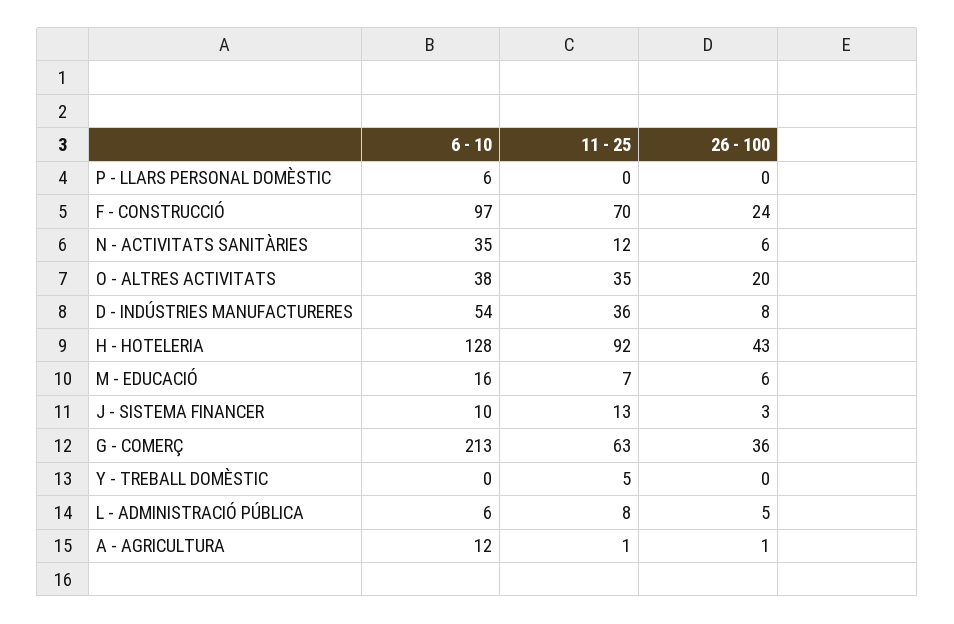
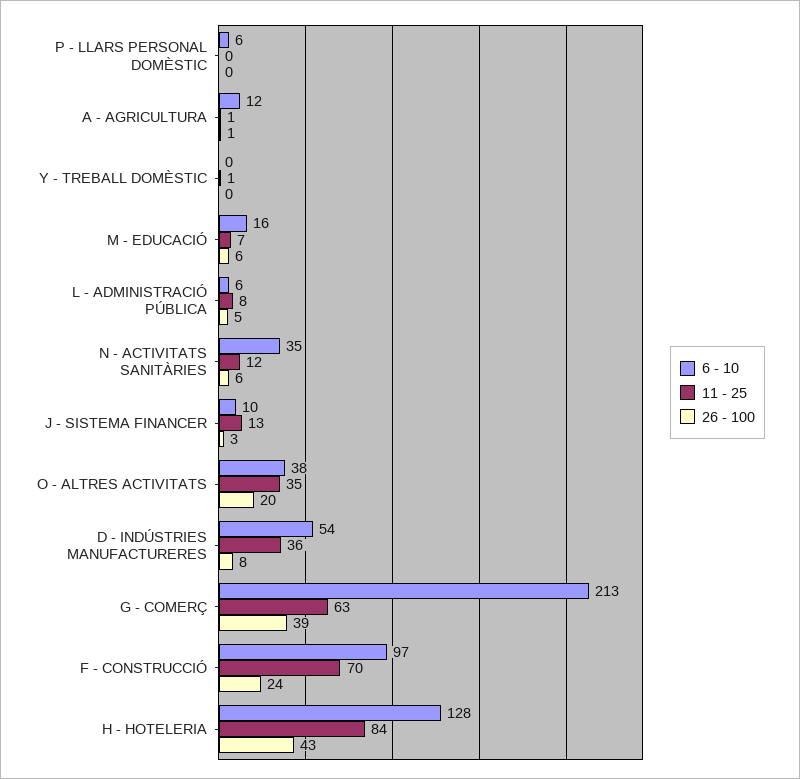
11 - 25, H - HOTELERIA: 92 -> 84
26 - 100, G - COMERÇ: 36 -> 39
11 - 25, Y - TREBALL DOMÈSTIC: 5 -> 1

